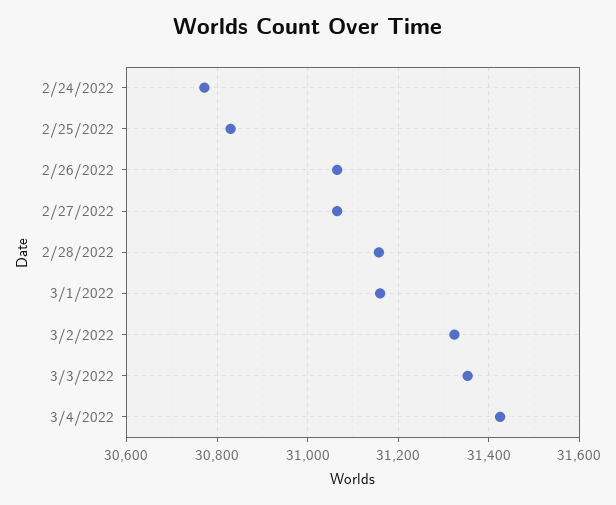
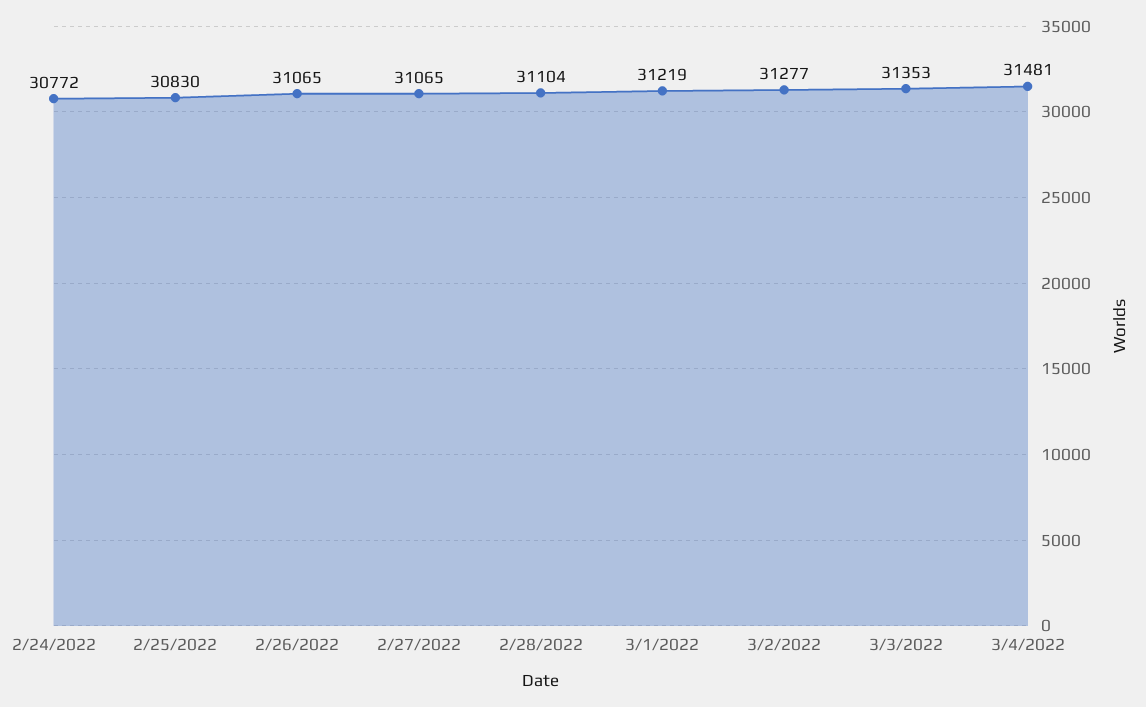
2/28/2022: 31160 -> 31104
3/1/2022: 31160 -> 31219
3/2/2022: 31320 -> 31277
3/4/2022: 31420 -> 31481

